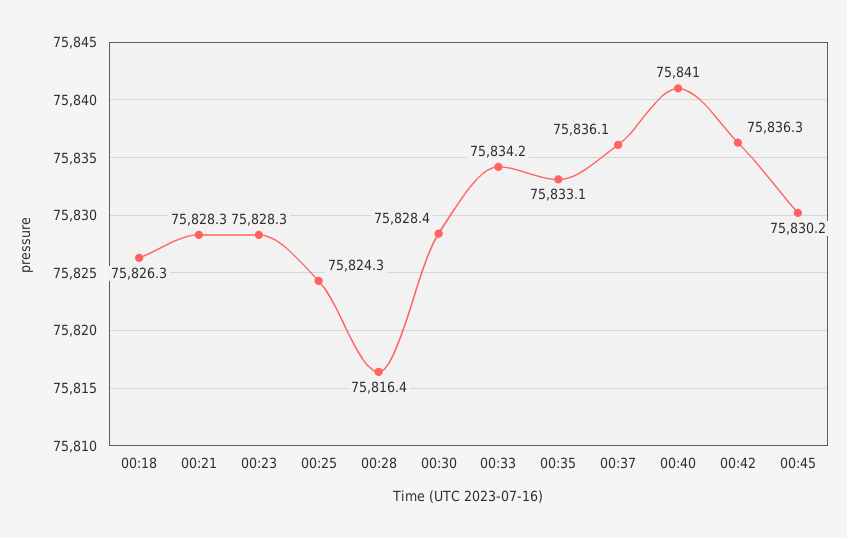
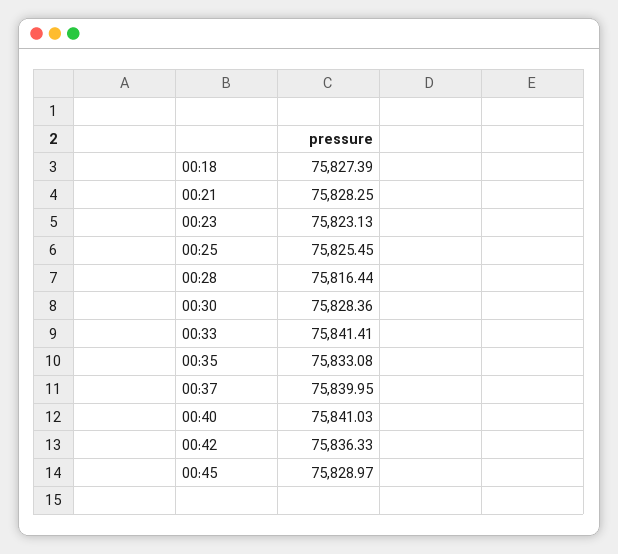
00:18: 75826.3 -> 75827.39
00:23: 75828.3 -> 75823.13
00:25: 75824.3 -> 75825.45
00:33: 75834.2 -> 75841.41
00:37: 75836.1 -> 75839.95
00:45: 75830.2 -> 75828.97

